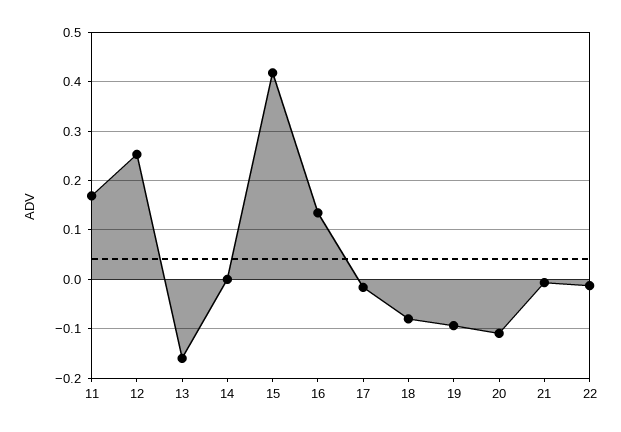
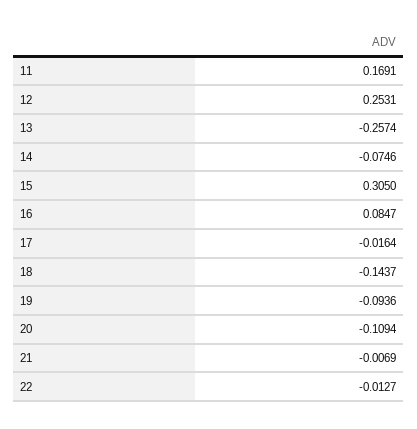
13: -0.16 -> -0.2574
14: 0 -> -0.0746
15: 0.42 -> 0.305
16: 0.14 -> 0.0847
18: -0.08 -> -0.1437

